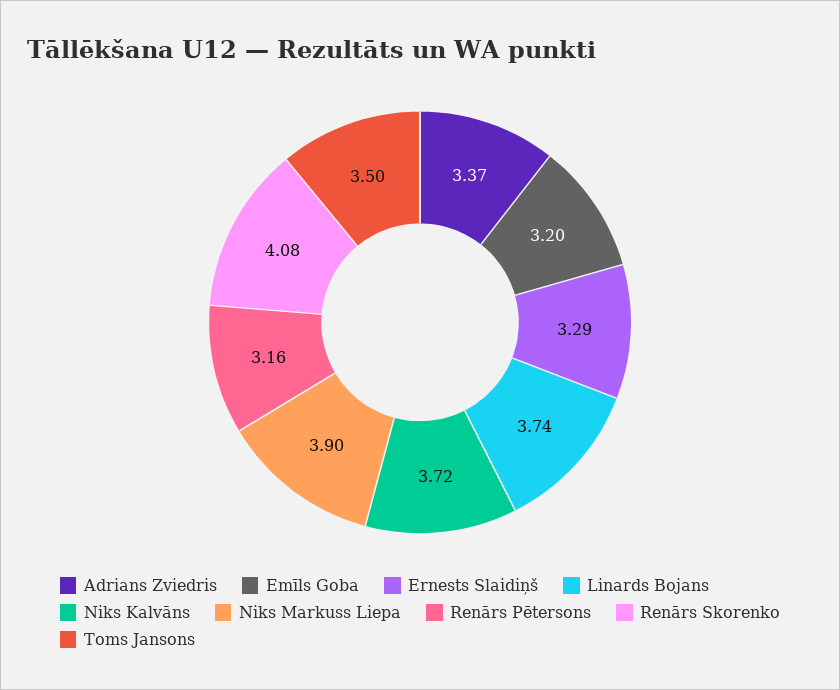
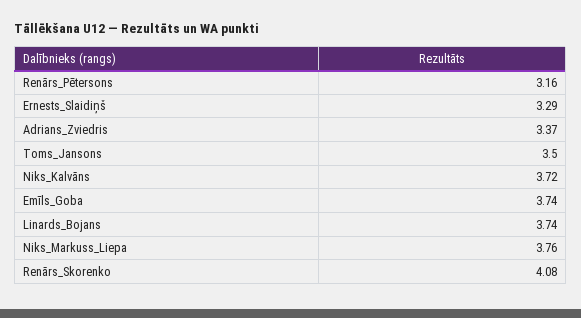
Emīls Goba: 3.2 -> 3.74
Niks Markuss Liepa: 3.9 -> 3.76

